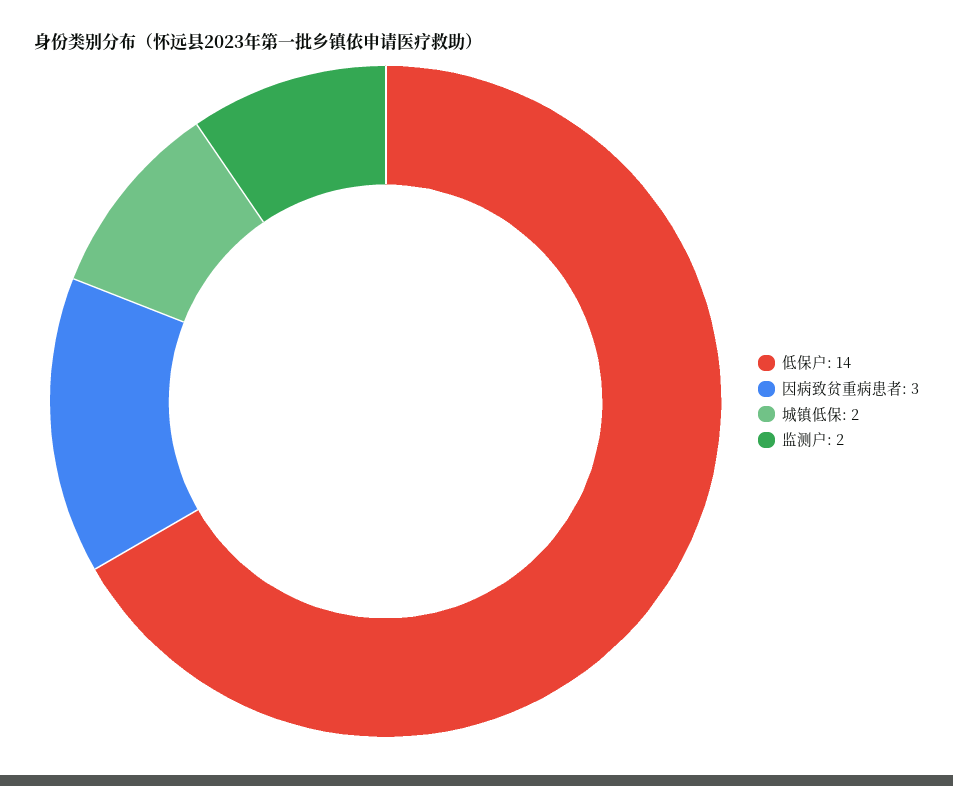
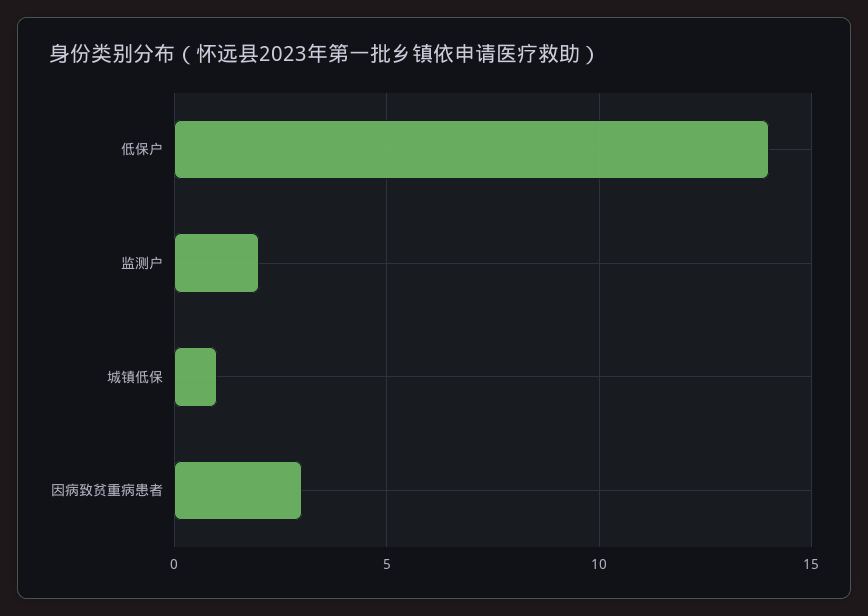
城镇低保: 2 -> 1

